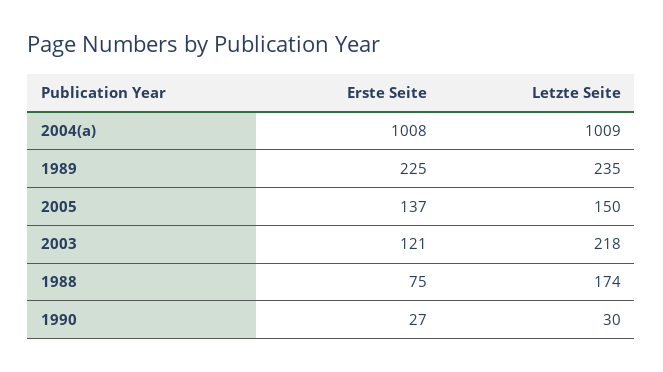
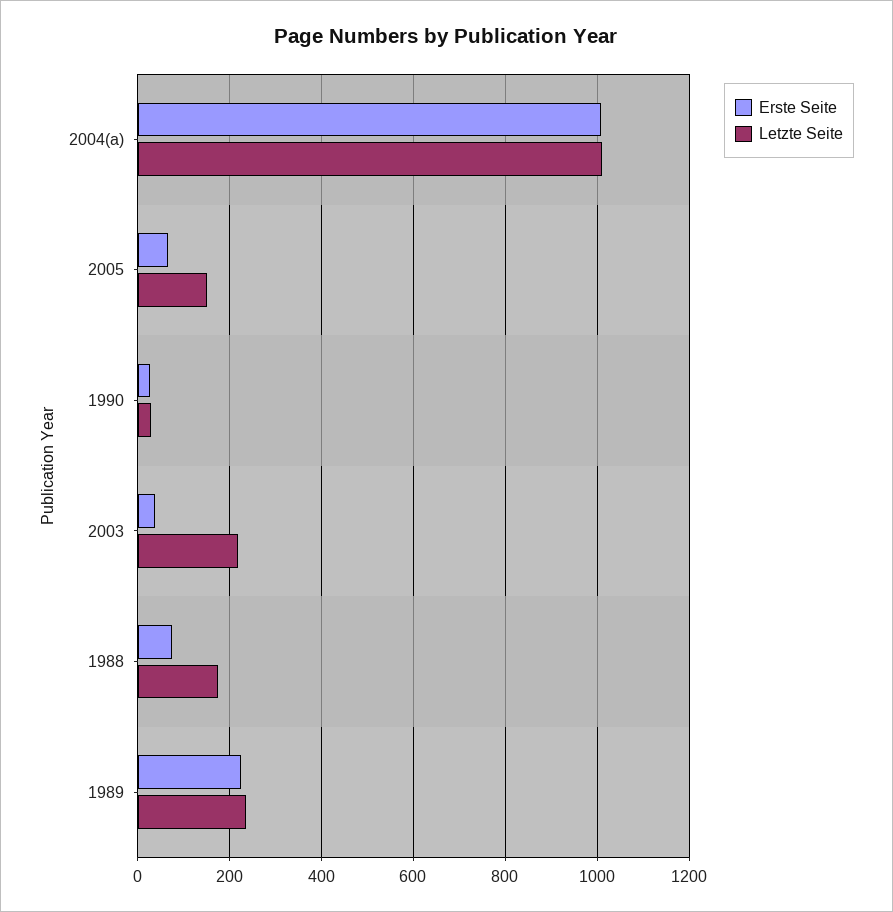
Erste Seite, 2005: 137 -> 60
Erste Seite, 2003: 121 -> 40

